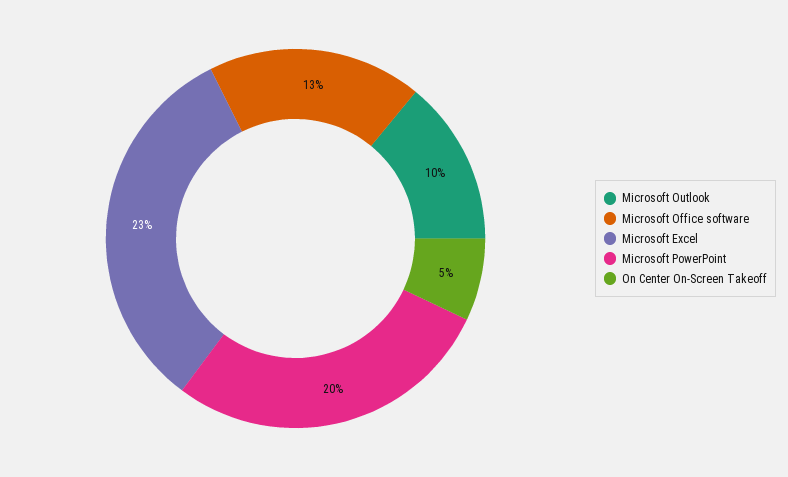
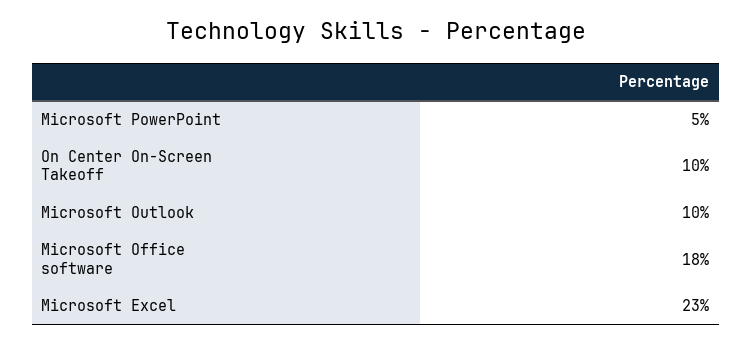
Microsoft Office software: 13 -> 18
Microsoft PowerPoint: 20 -> 5
On Center On-Screen Takeoff: 5 -> 10

